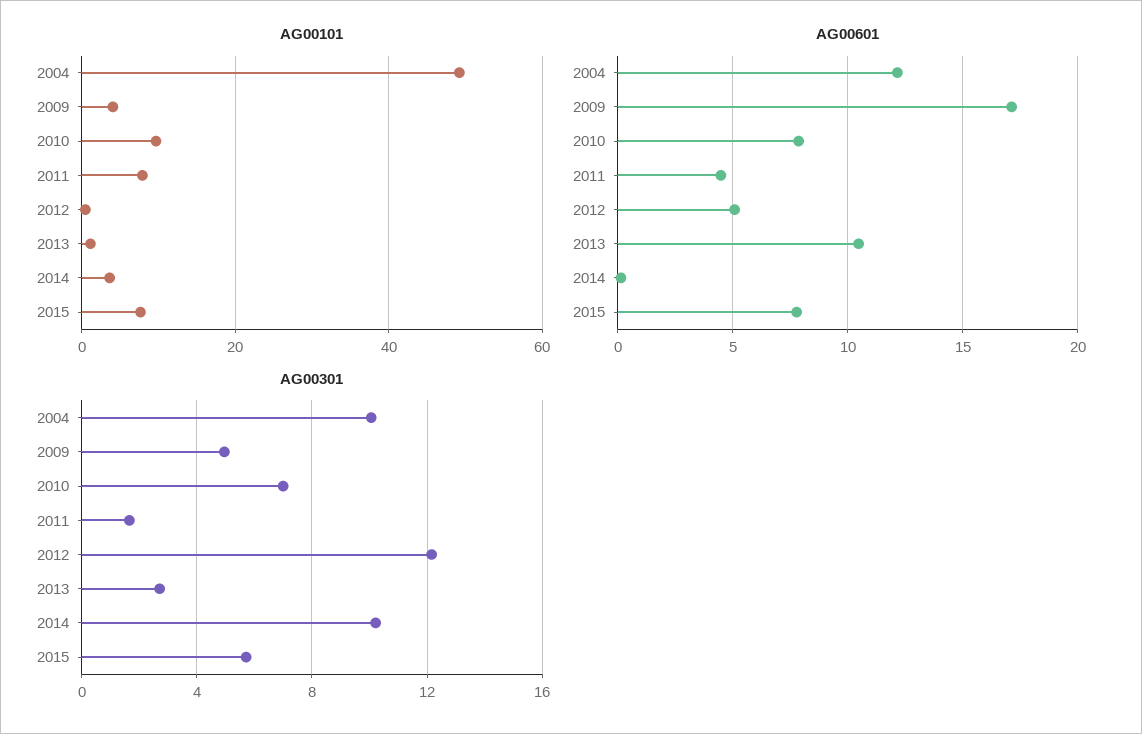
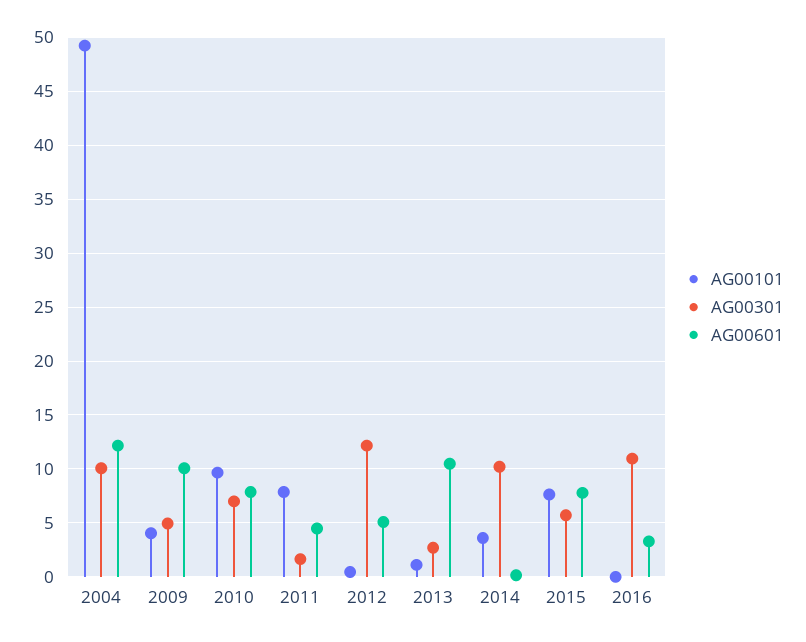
AG00601, 2009: 17 -> 10
AG00101, 2016: none -> 0
AG00301, 2016: none -> 11
AG00601, 2016: none -> 3

